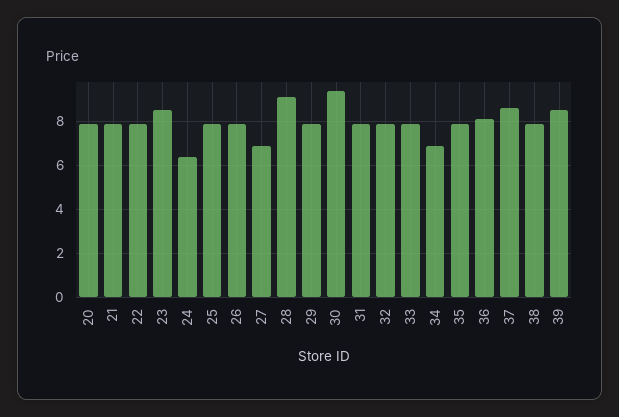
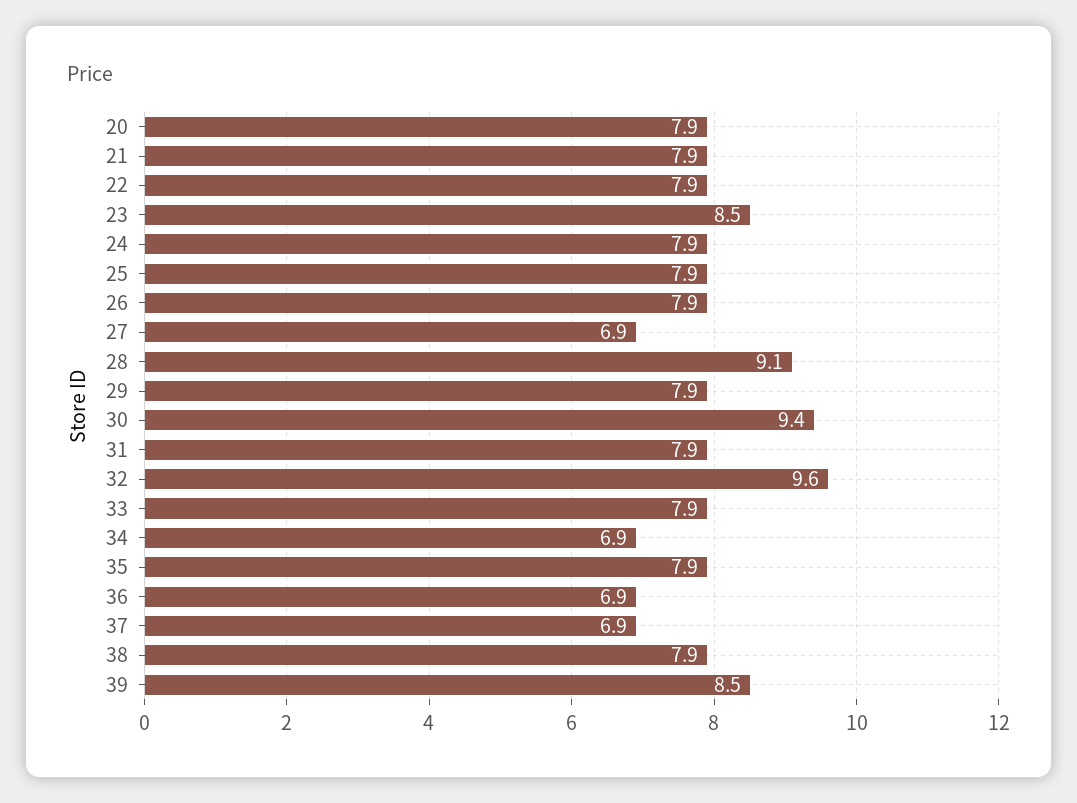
24: 6.5 -> 7.9
32: 8 -> 9.6
36: 8 -> 6.9
37: 8.5 -> 6.9

